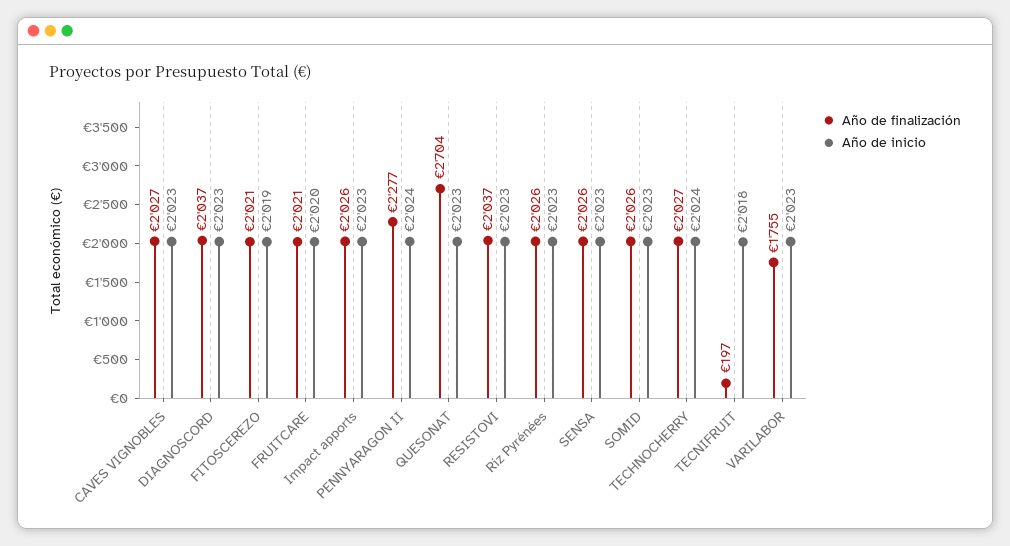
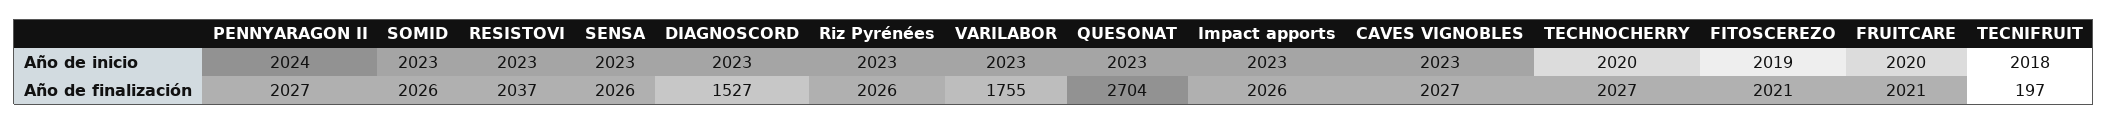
Año de finalización, DIAGNOSCORD: 2037 -> 1527
Año de finalización, PENNYARAGON II: 2277 -> 2027
Año de inicio, TECHNOCHERRY: 2024 -> 2020

